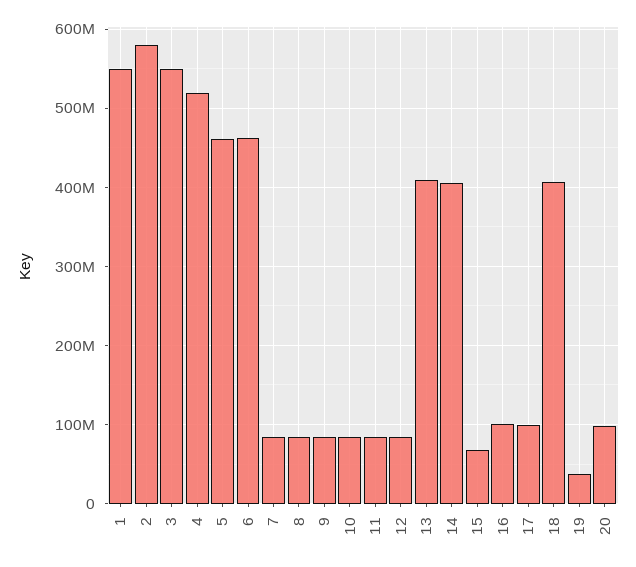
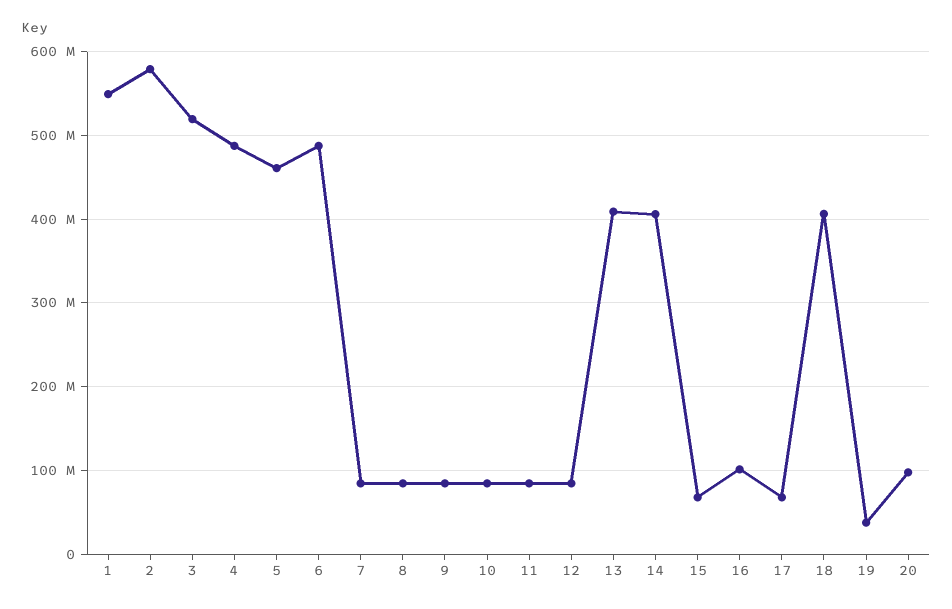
3: 550000000 -> 520000000
4: 520000000 -> 490000000
6: 460000000 -> 490000000
17: 100000000 -> 70000000

